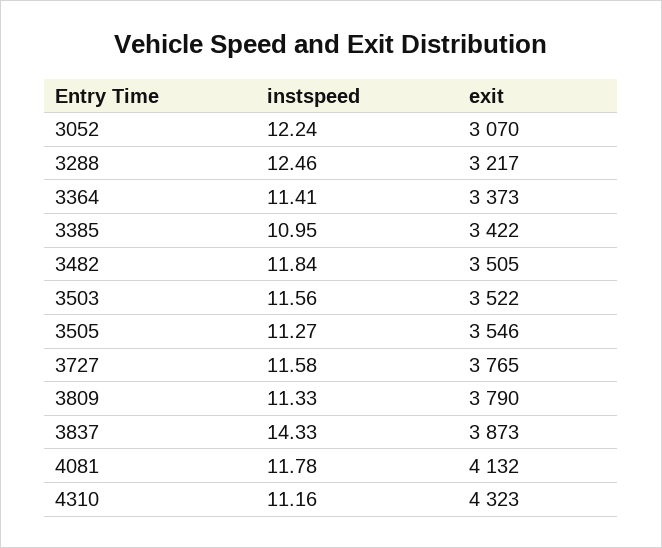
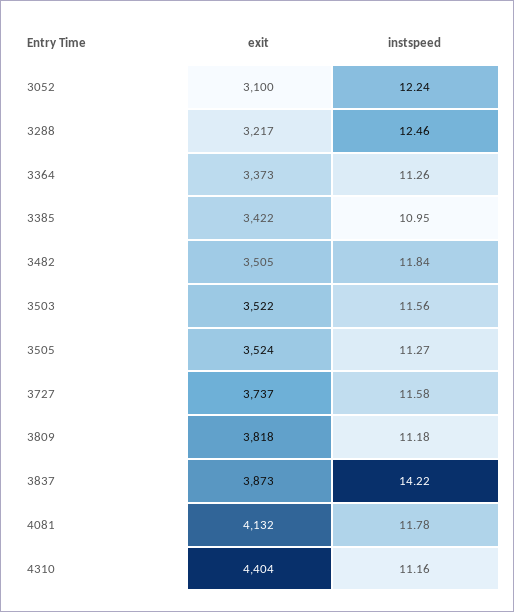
exit, 3052: 3070 -> 3100
instspeed, 3364: 11.41 -> 11.26
exit, 3505: 3546 -> 3524
exit, 3727: 3765 -> 3737
instspeed, 3809: 11.33 -> 11.18
exit, 3809: 3790 -> 3818
instspeed, 3837: 14.33 -> 14.22
exit, 4310: 4323 -> 4404

